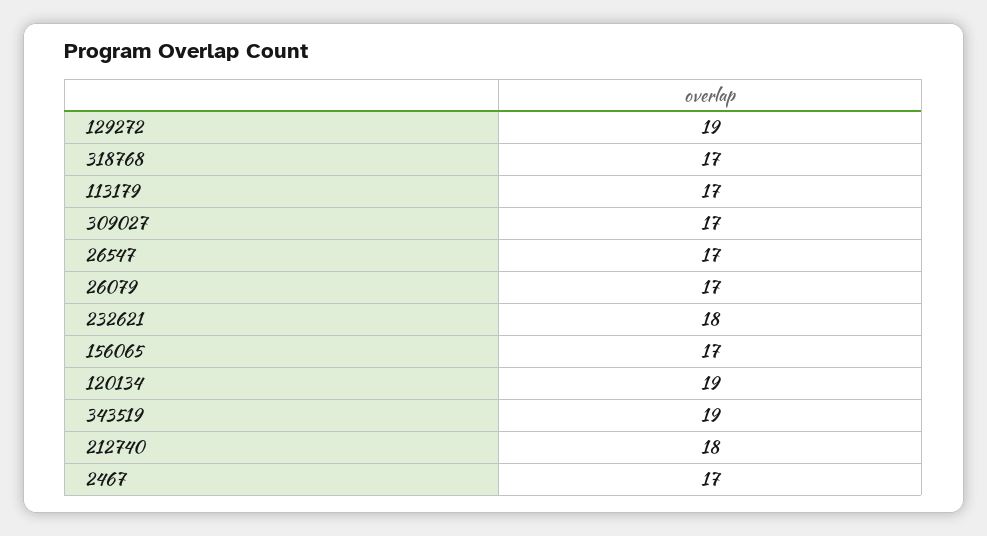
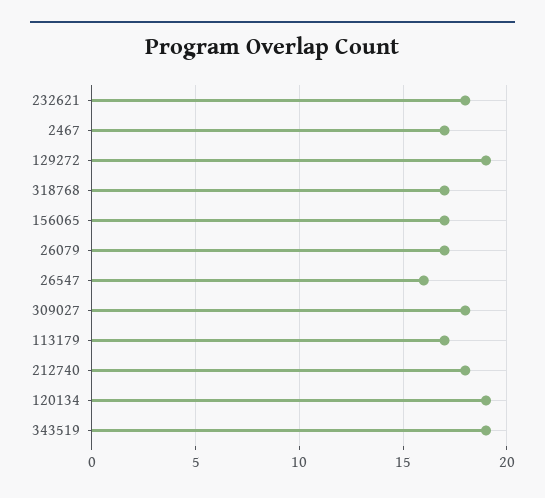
309027: 17 -> 18
26547: 17 -> 16

